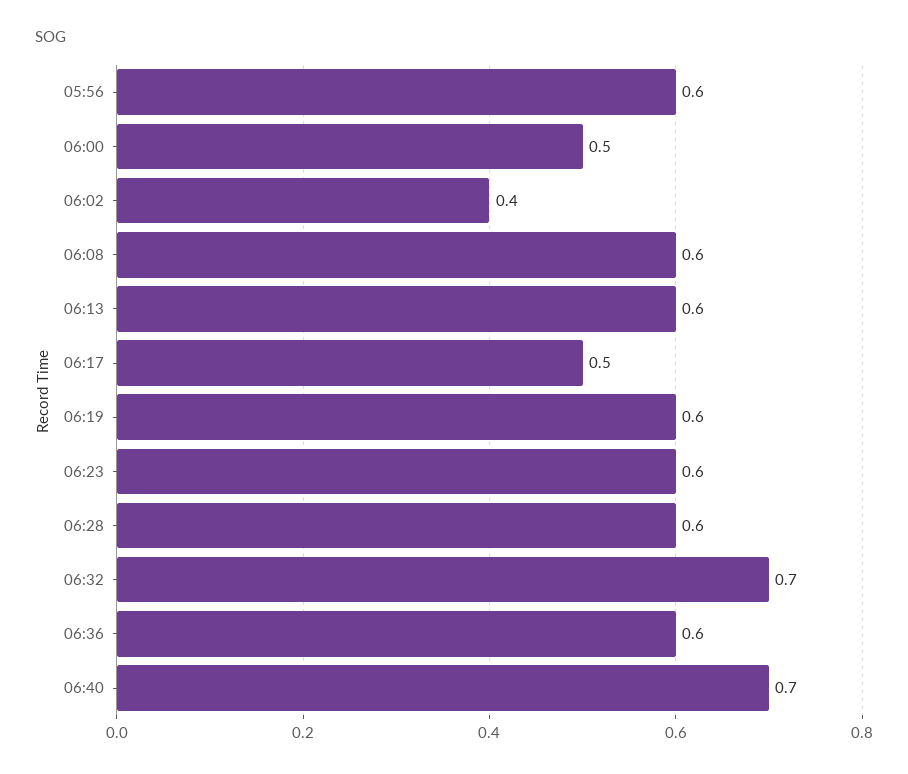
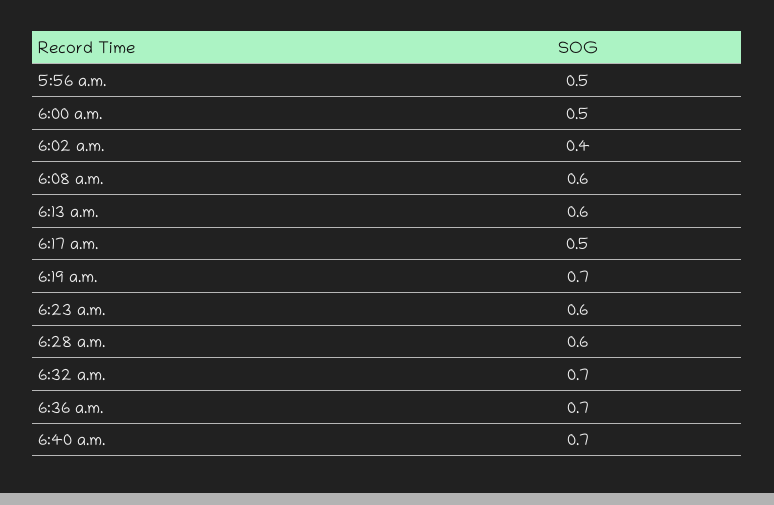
05:56: 0.6 -> 0.5
06:19: 0.6 -> 0.7
06:36: 0.6 -> 0.7

